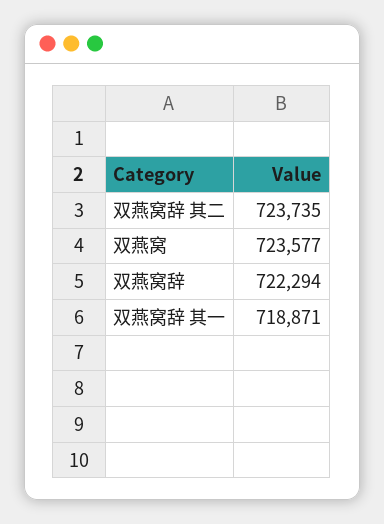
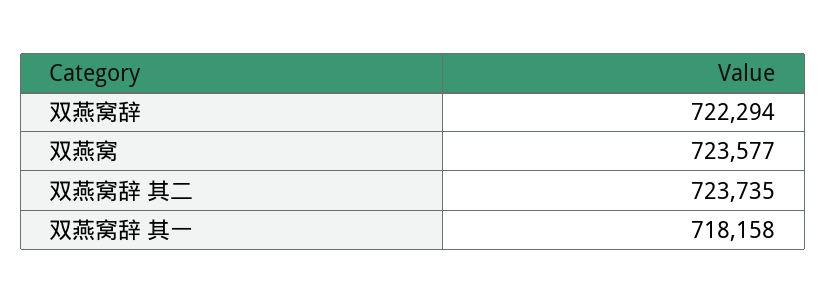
双燕窝辞 其一: 718871 -> 718158

